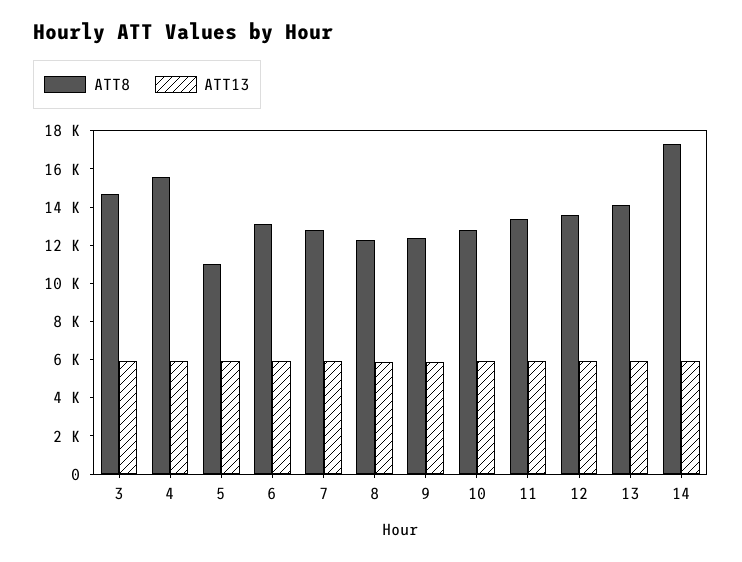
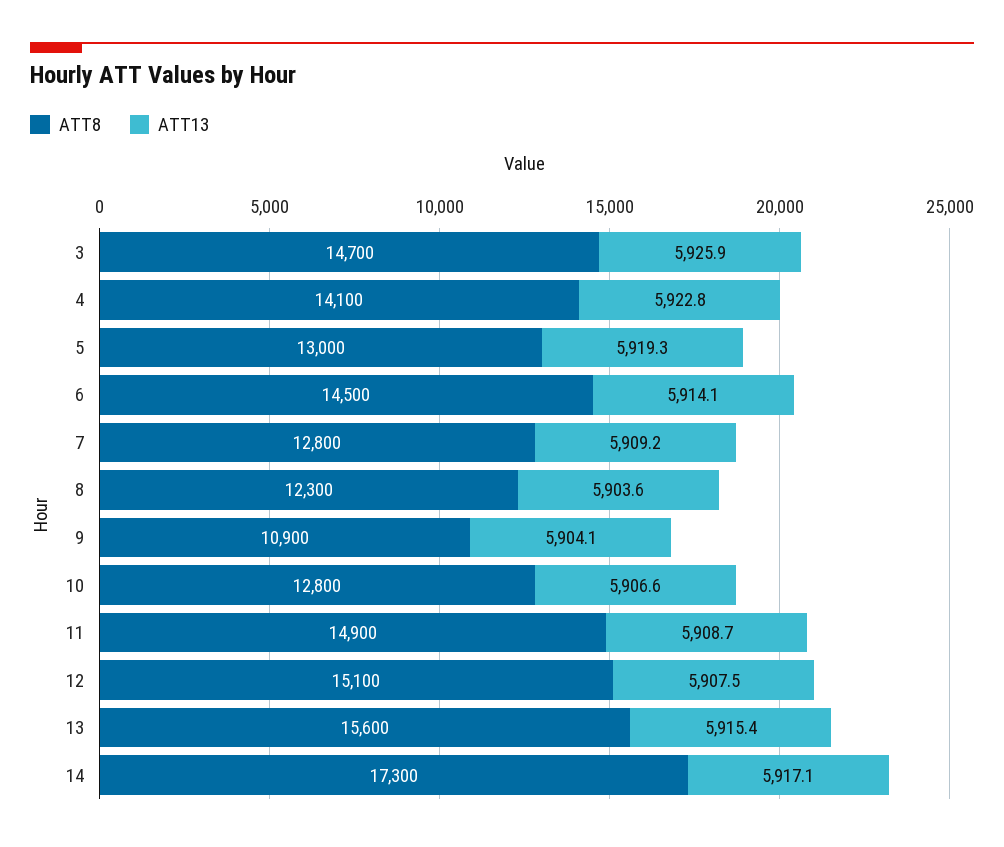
ATT8, 4: 15500 -> 14100
ATT8, 5: 11000 -> 13000
ATT8, 6: 13000 -> 14500
ATT8, 9: 12500 -> 10900
ATT8, 11: 13500 -> 14900
ATT8, 12: 13500 -> 15100
ATT8, 13: 14000 -> 15600

